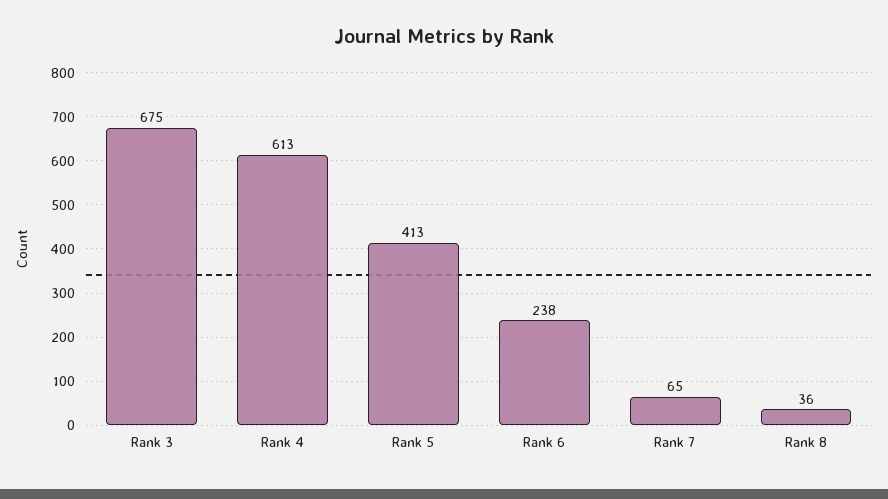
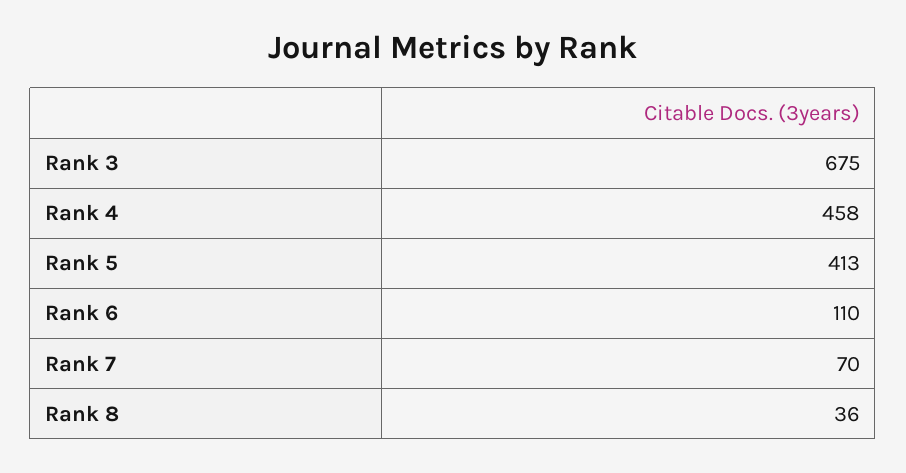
Rank 4: 613 -> 458
Rank 6: 238 -> 110
Rank 7: 65 -> 70

